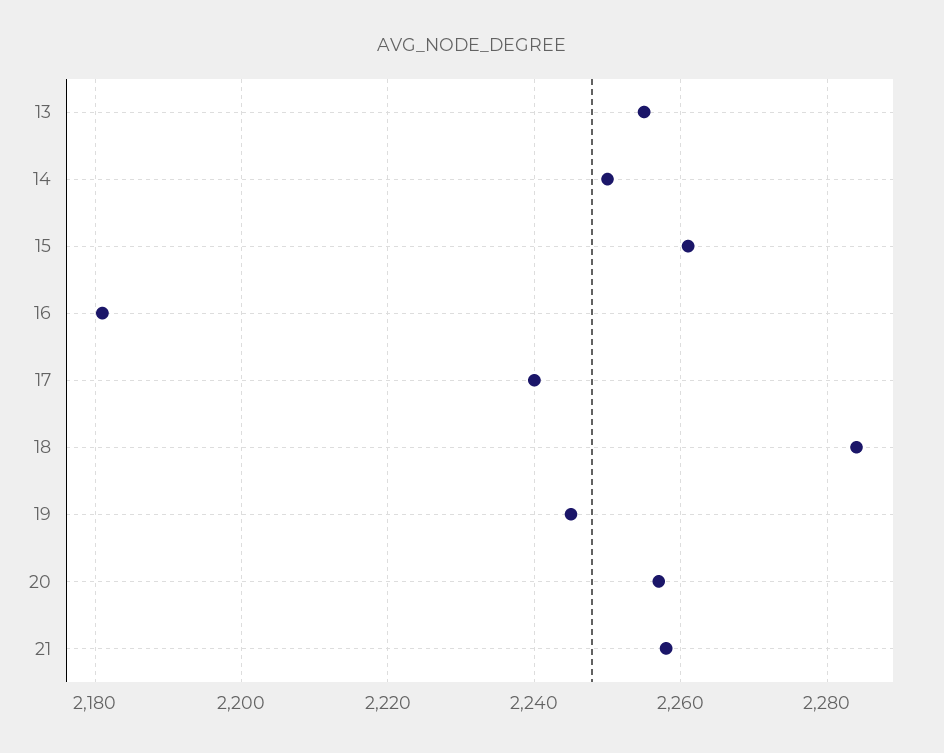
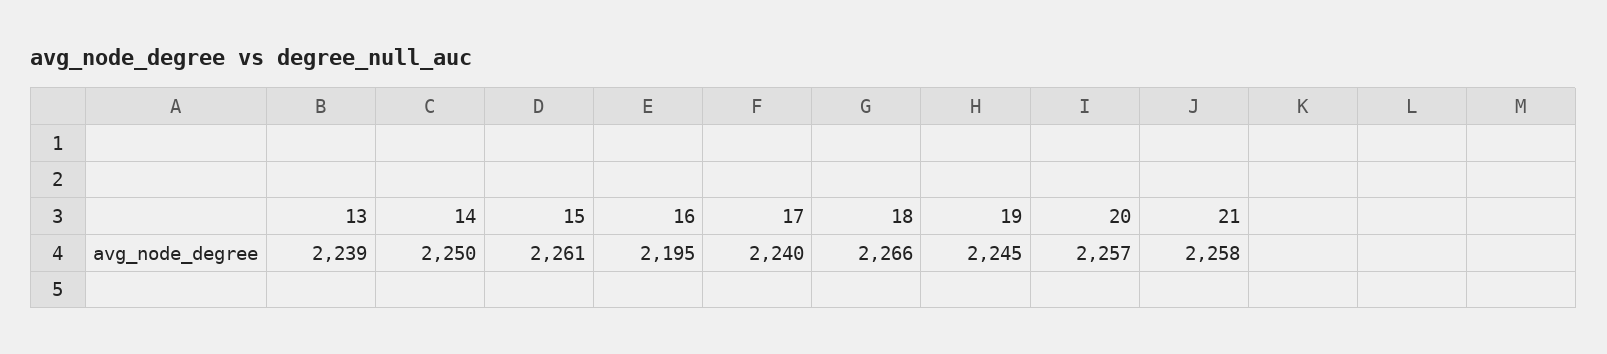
13: 2255 -> 2239
16: 2180 -> 2195
18: 2285 -> 2266

